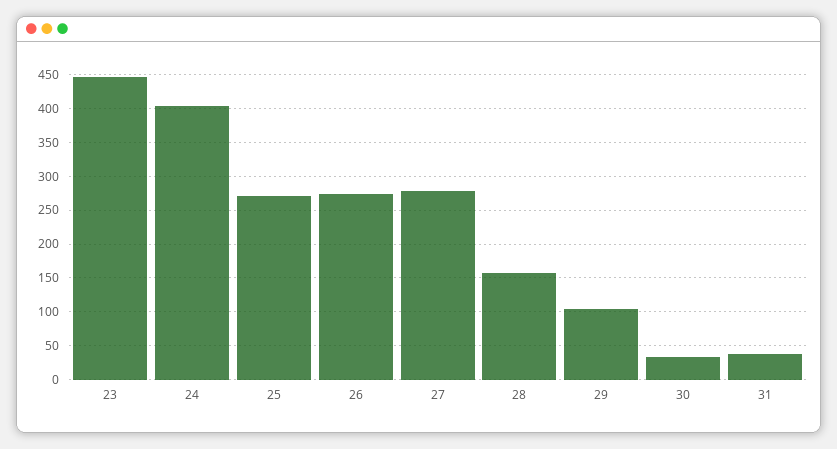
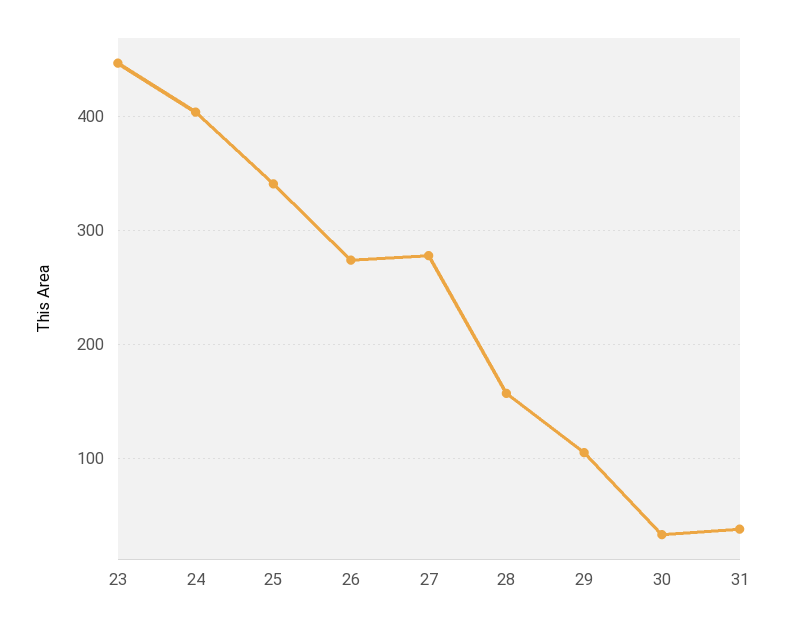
25: 270 -> 340

